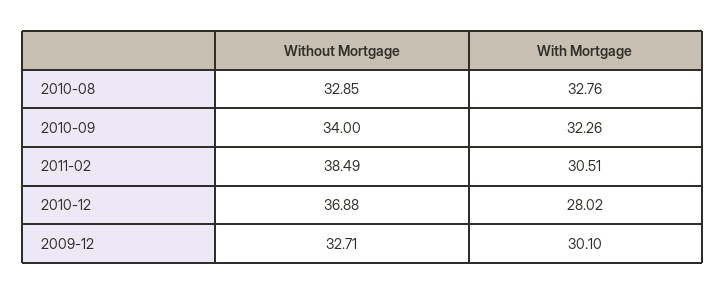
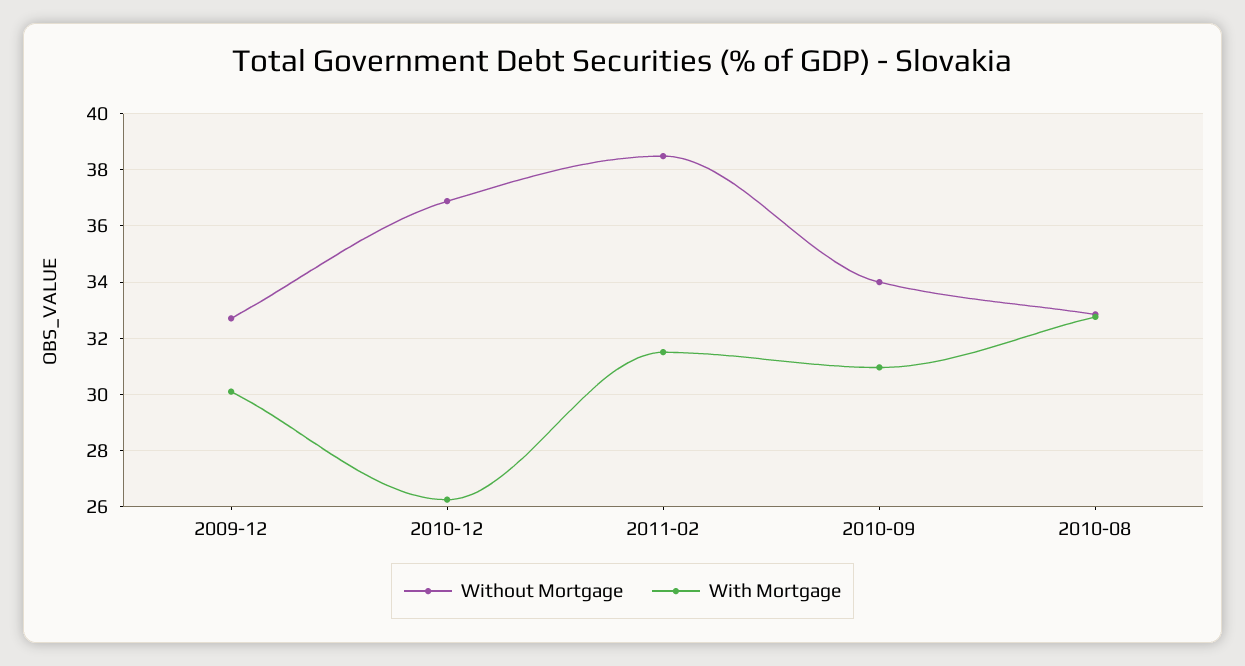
With Mortgage, 2010-09: 32.26 -> 31
With Mortgage, 2011-02: 30.51 -> 31.5
With Mortgage, 2010-12: 28.02 -> 26.25

